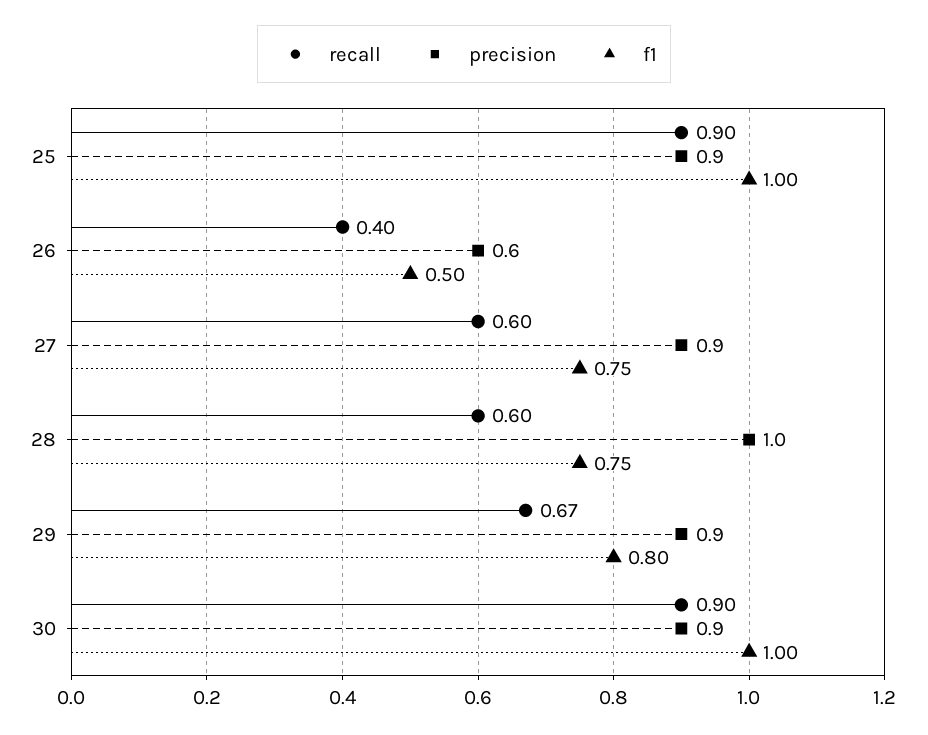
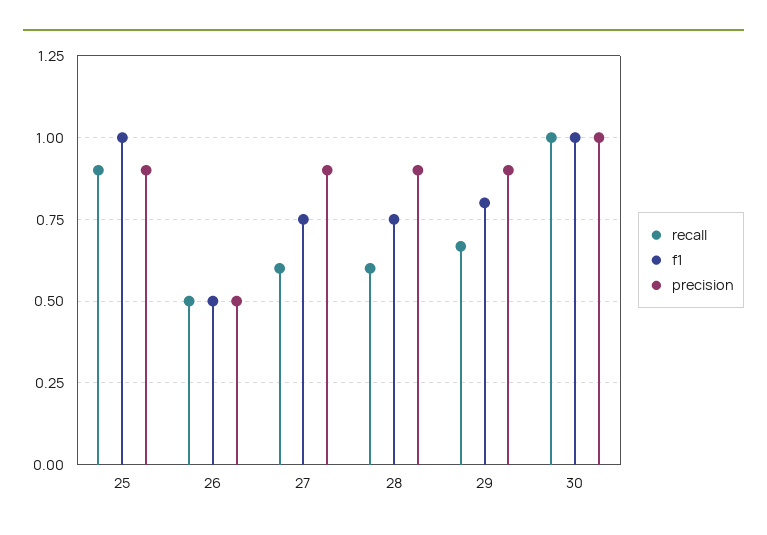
recall, 26: 0.4 -> 0.5
precision, 26: 0.6 -> 0.5
precision, 28: 1 -> 0.9
recall, 30: 0.9 -> 1
precision, 30: 0.9 -> 1

